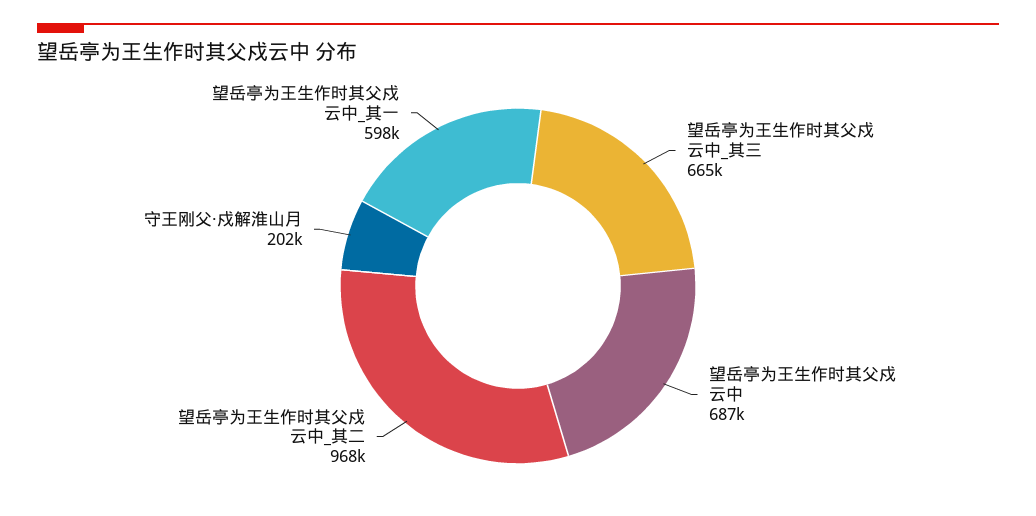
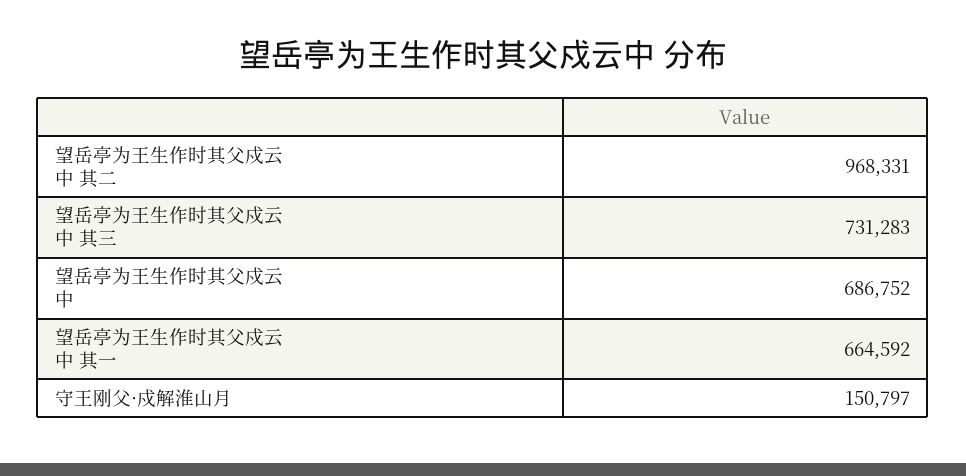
望岳亭为王生作时其父戍云中_其三: 665000 -> 731283
守王刚父·戍解淮山月: 202000 -> 150797
望岳亭为王生作时其父戍云中_其一: 598000 -> 664592

